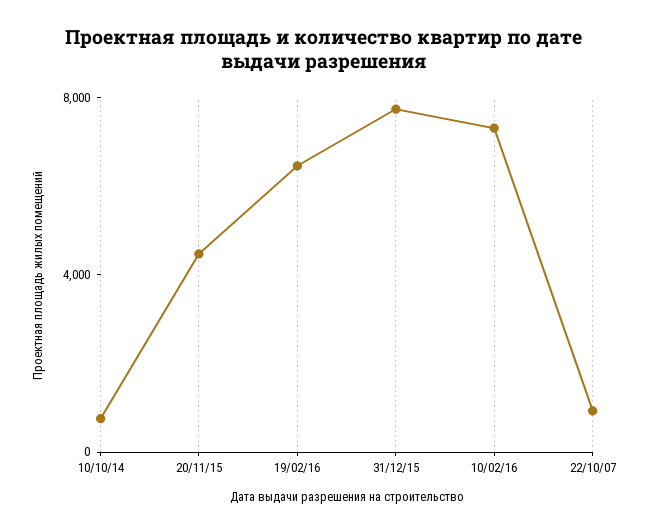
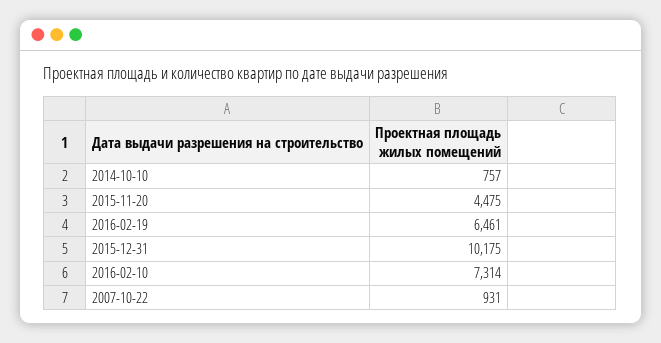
31/12/15: 8000 -> 10175

